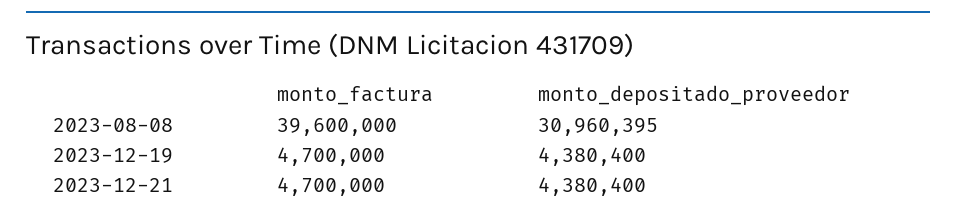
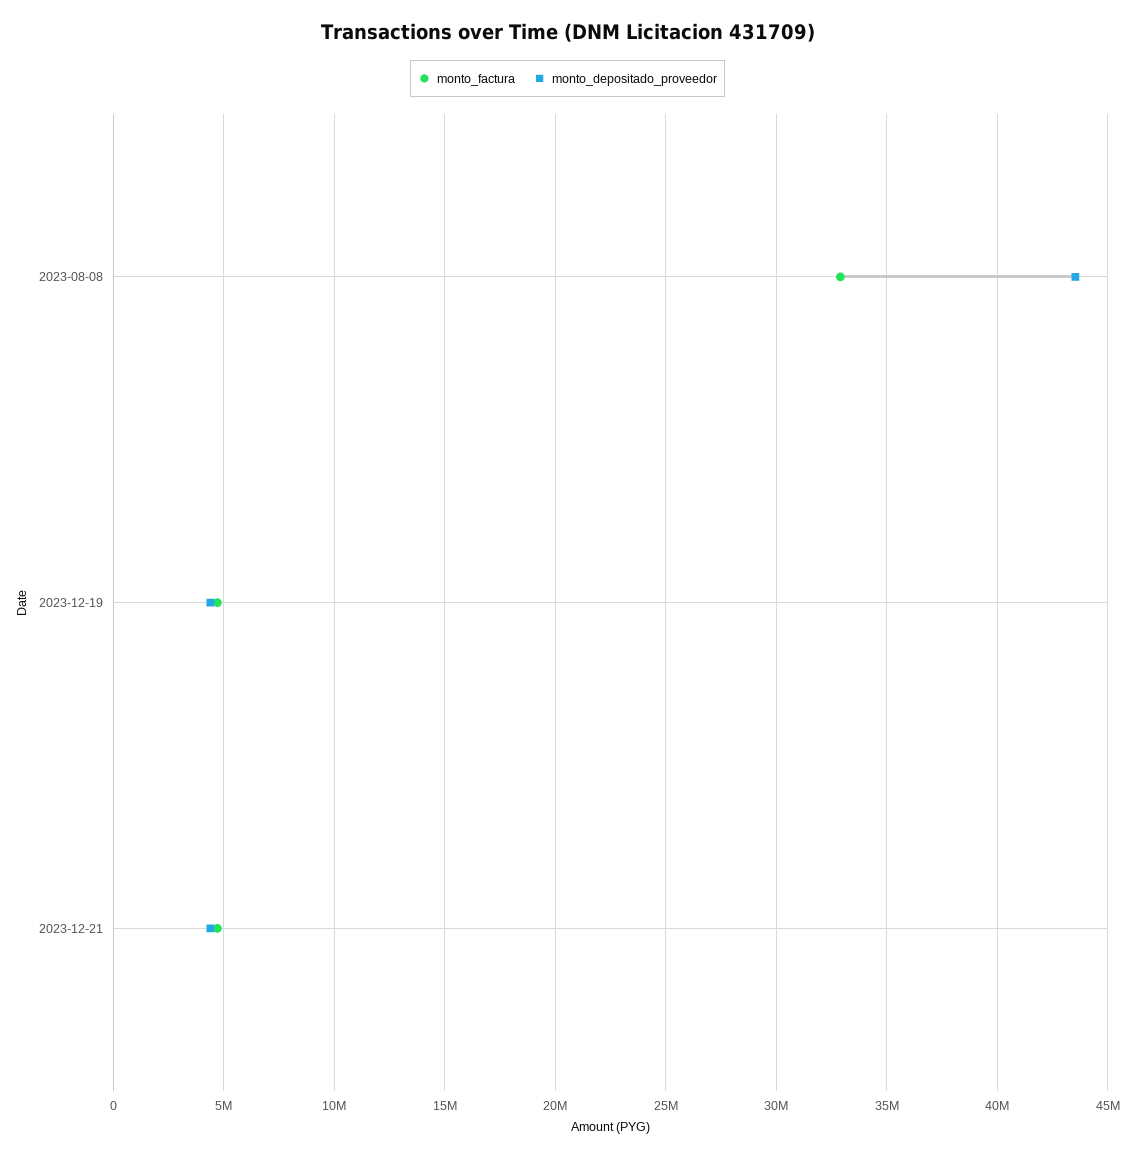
monto_factura, 2023-08-08: 39600000 -> 33000000
monto_depositado_proveedor, 2023-08-08: 30960395 -> 43500000

